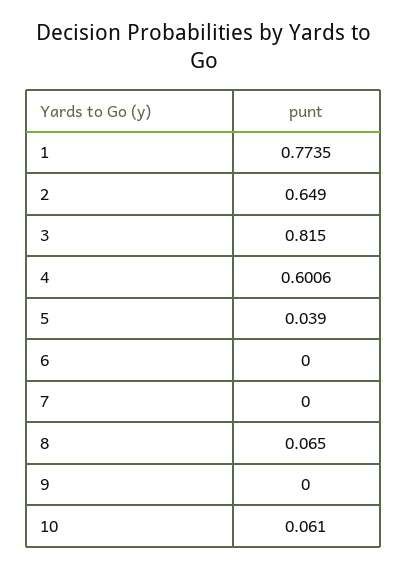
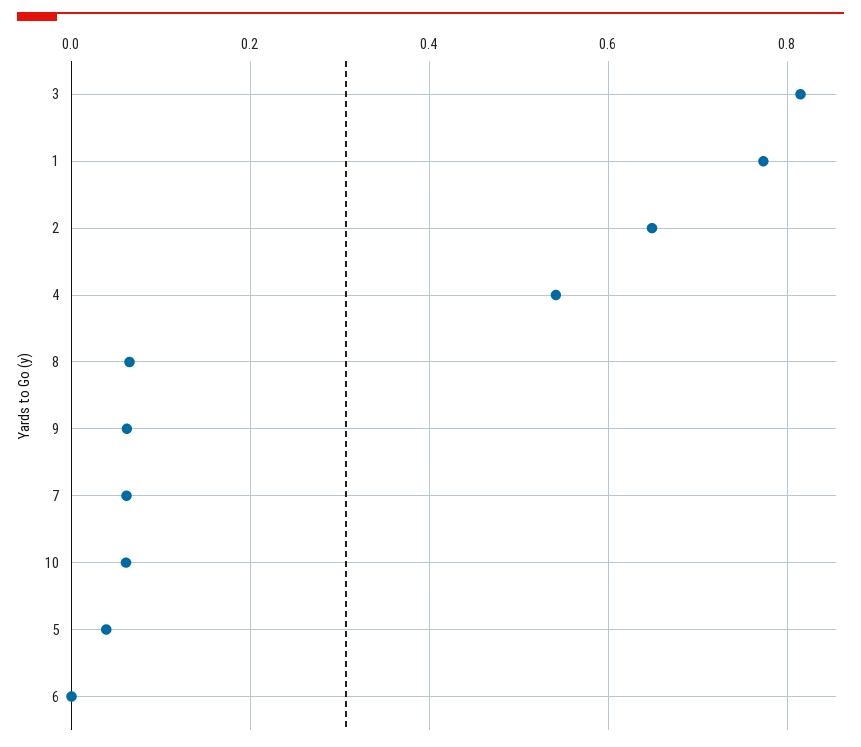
4: 0.6006 -> 0.54
7: 0 -> 0.06
9: 0 -> 0.06

